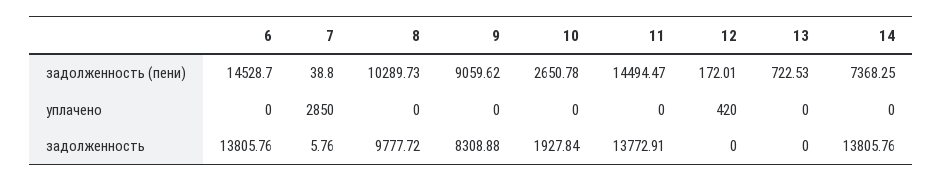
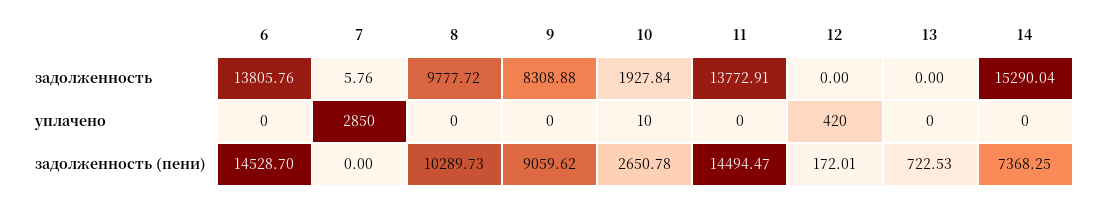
7, задолженность (пени): 38.8 -> 0
10, уплачено: 0 -> 10
14, задолженность: 13805.76 -> 15290.04

